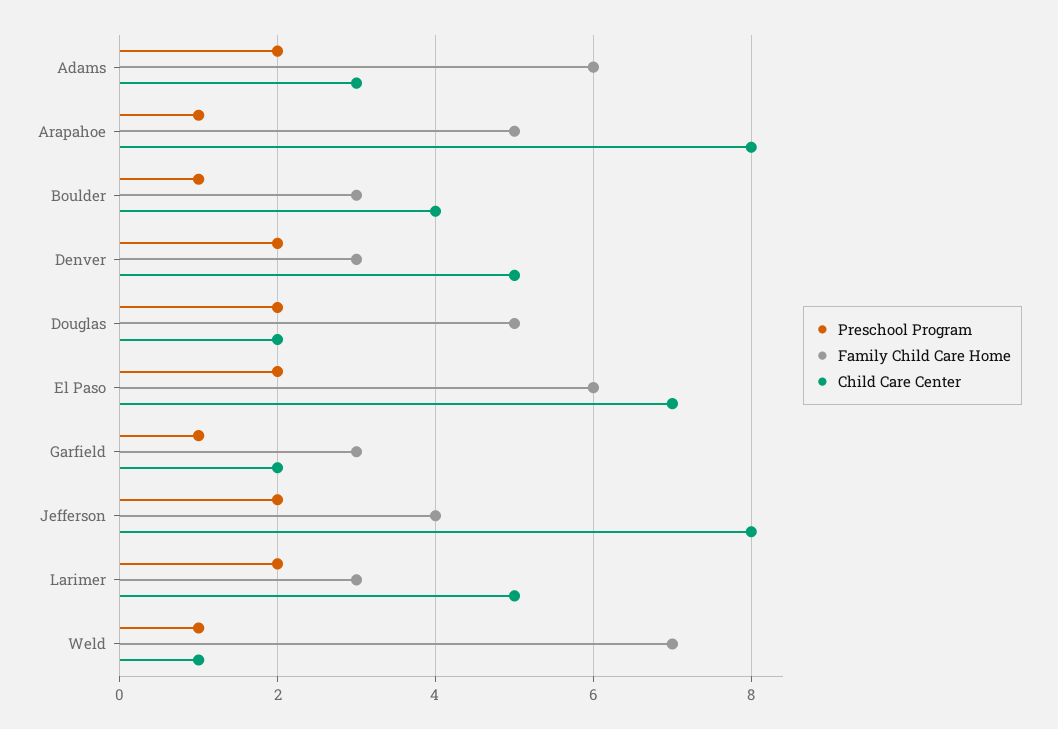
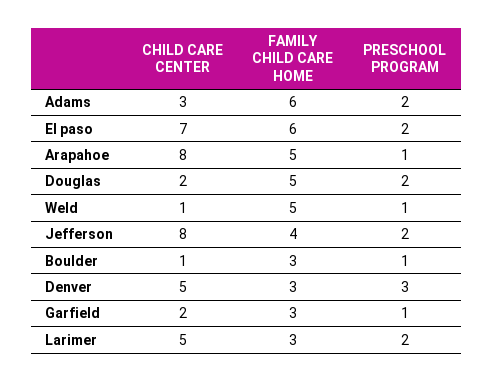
Child Care Center, Boulder: 4 -> 1
Preschool Program, Denver: 2 -> 3
Family Child Care Home, Weld: 7 -> 5

